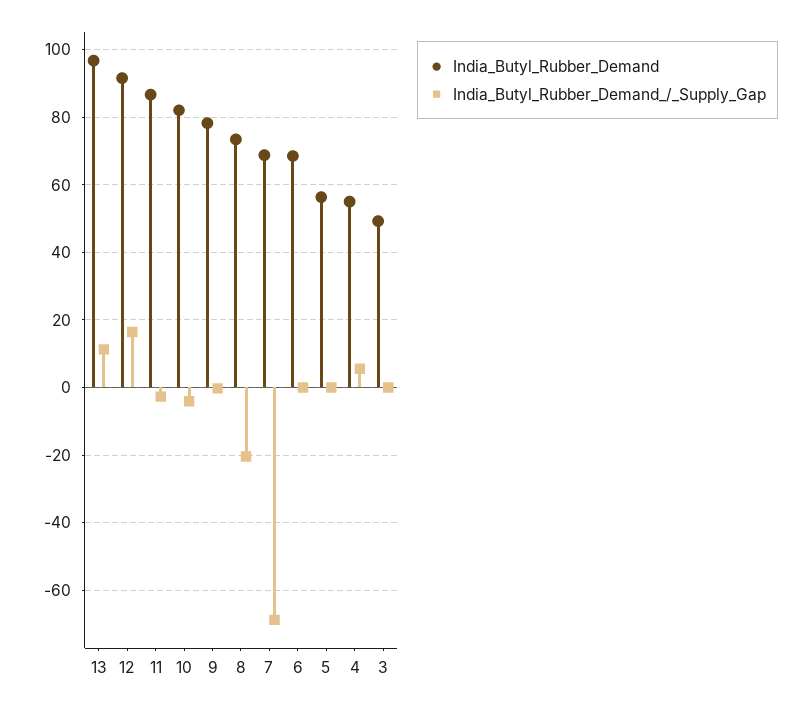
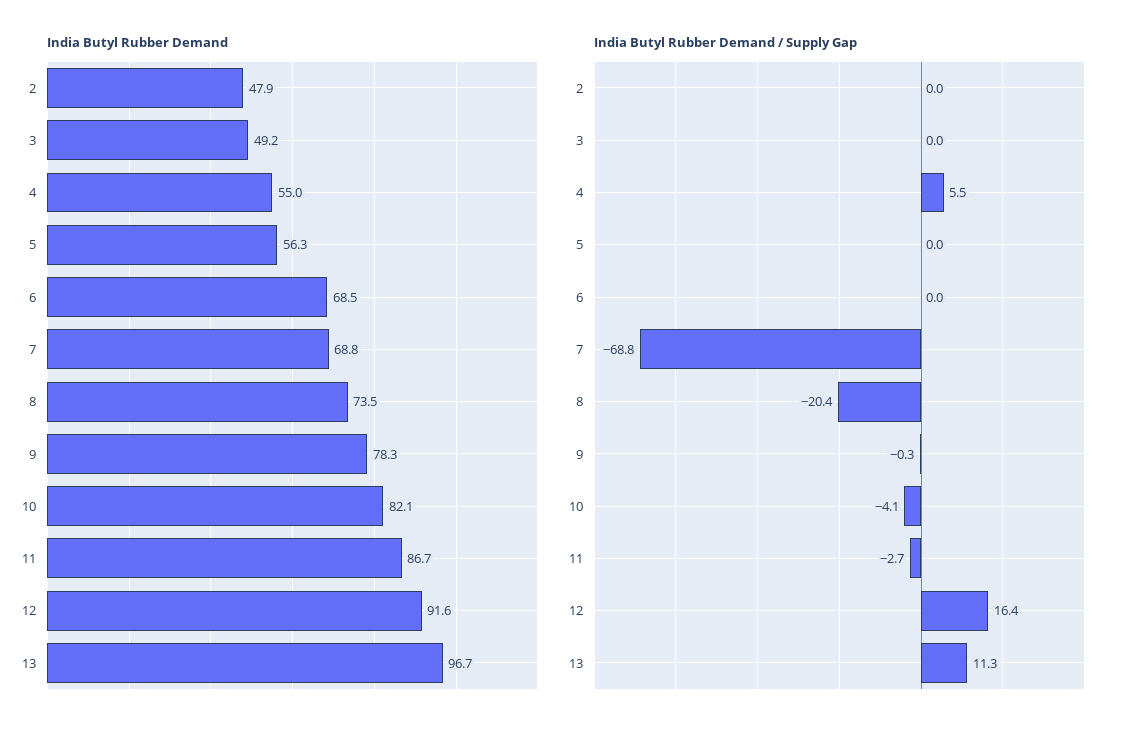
India_Butyl_Rubber_Demand, 2: none -> 47.9
India_Butyl_Rubber_Demand_/_Supply_Gap, 2: none -> 0

